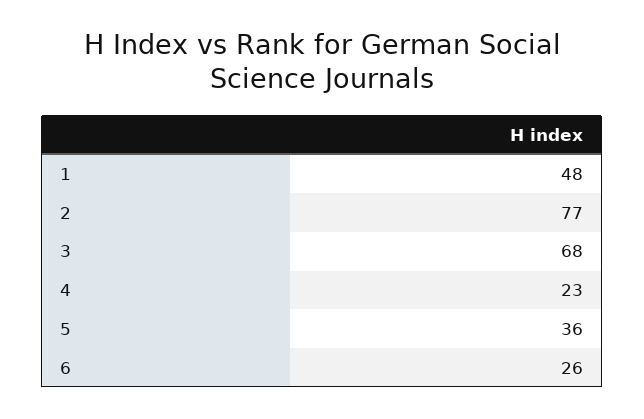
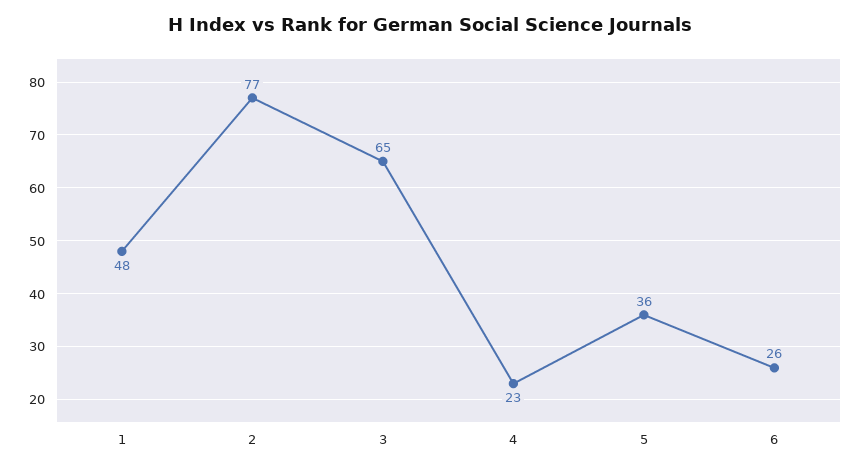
3: 68 -> 65

